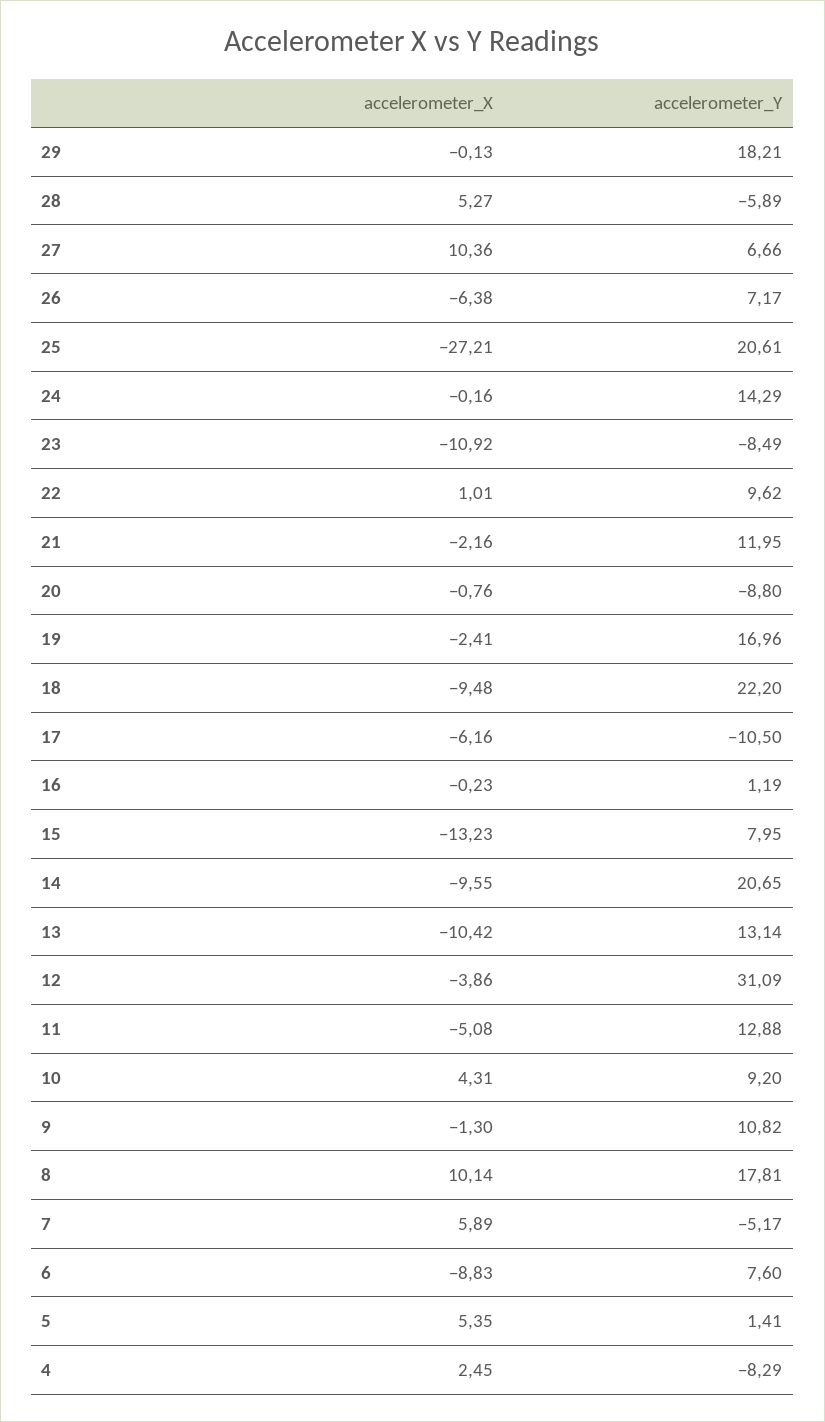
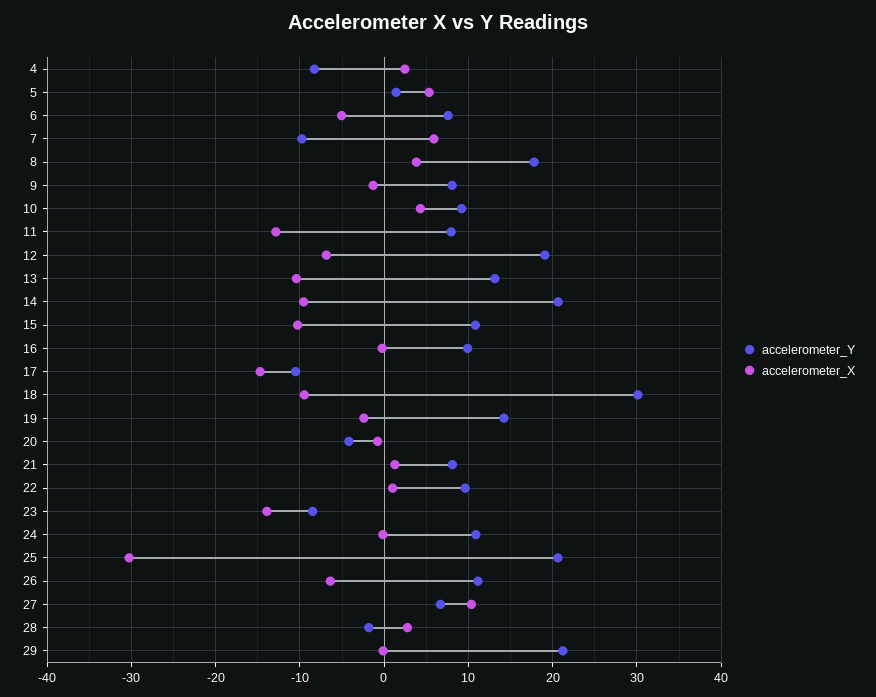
accelerometer_Y, 29: 18.21 -> 21
accelerometer_X, 28: 5.27 -> 3
accelerometer_Y, 28: -5.89 -> -2
accelerometer_Y, 26: 7.17 -> 11
accelerometer_X, 25: -27.21 -> -30
accelerometer_Y, 24: 14.29 -> 11
accelerometer_X, 23: -10.92 -> -14
accelerometer_X, 21: -2.16 -> 1
accelerometer_Y, 21: 11.95 -> 8
accelerometer_Y, 20: -8.8 -> -4
accelerometer_Y, 19: 16.96 -> 14
accelerometer_Y, 18: 22.2 -> 30
accelerometer_X, 17: -6.16 -> -15
accelerometer_Y, 16: 1.19 -> 10
accelerometer_X, 15: -13.23 -> -10
accelerometer_Y, 15: 7.95 -> 11
accelerometer_X, 12: -3.86 -> -7
accelerometer_Y, 12: 31.09 -> 19
accelerometer_X, 11: -5.08 -> -13
accelerometer_Y, 11: 12.88 -> 8
accelerometer_Y, 9: 10.82 -> 8
accelerometer_X, 8: 10.14 -> 4
accelerometer_Y, 7: -5.17 -> -10
accelerometer_X, 6: -8.83 -> -5

